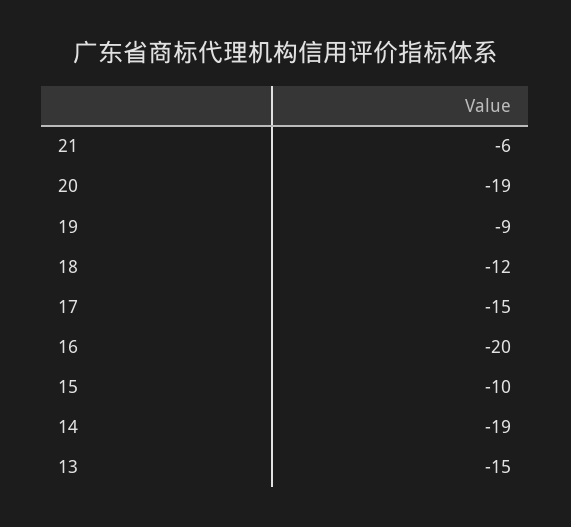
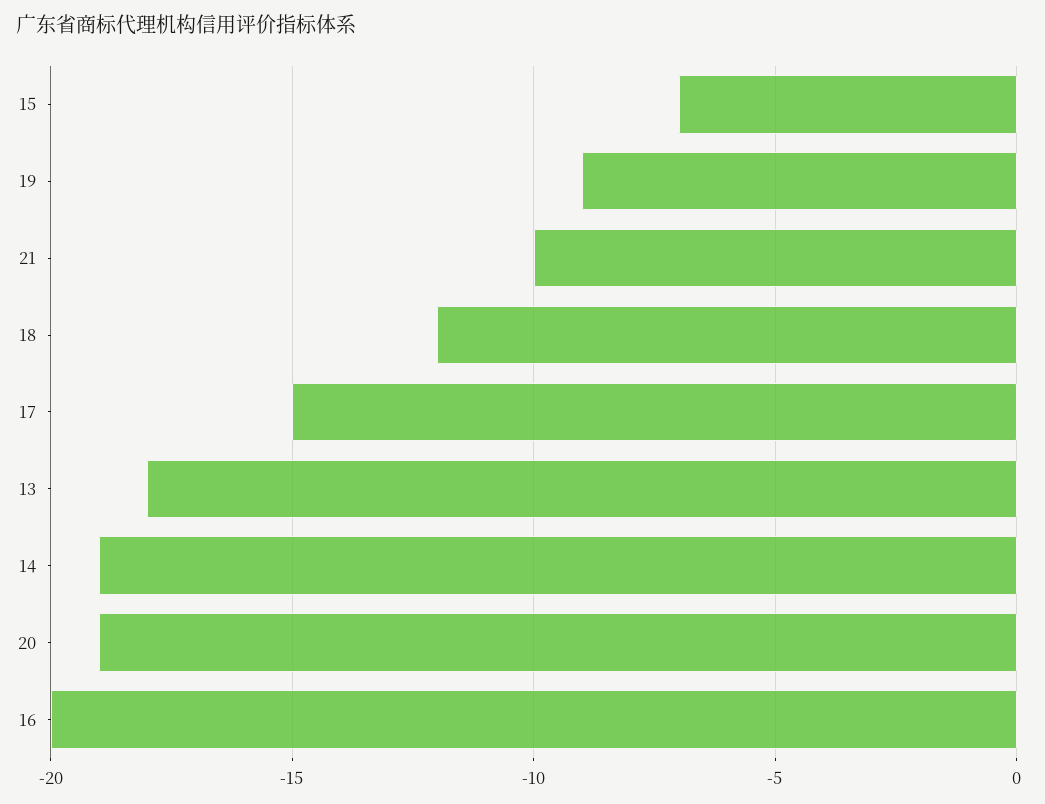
21: -6 -> -10
15: -10 -> -7
13: -15 -> -18

